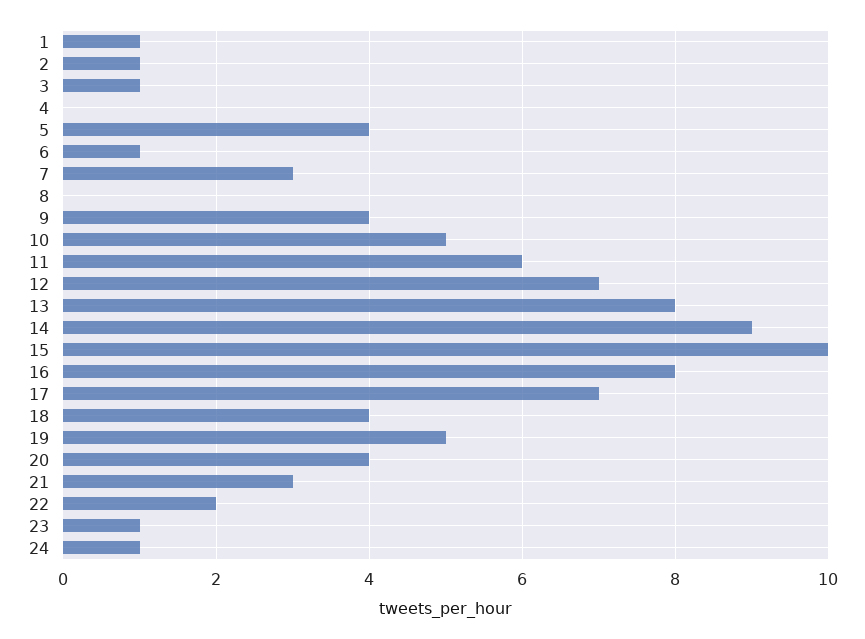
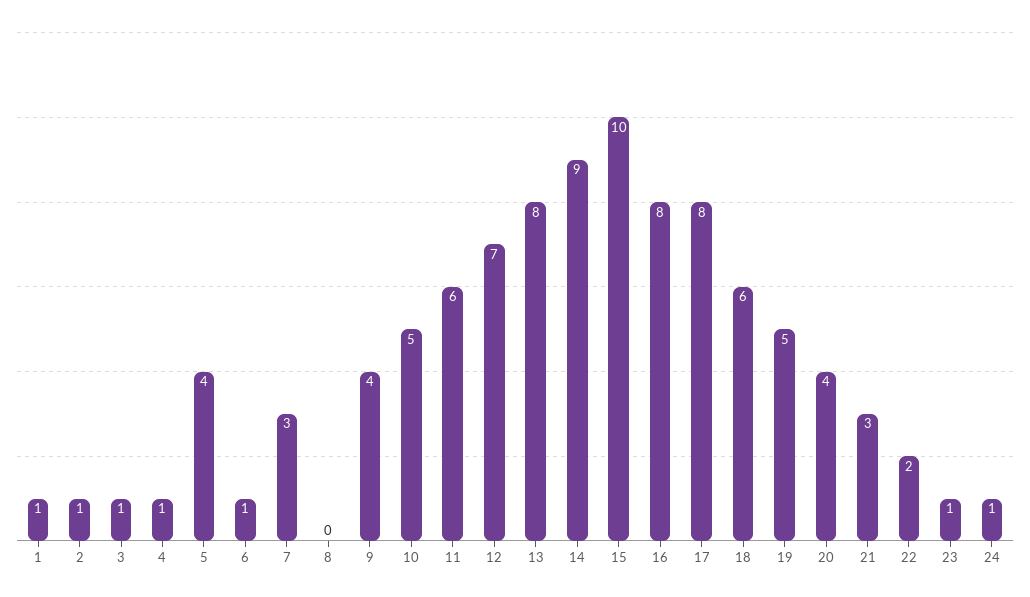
4: 0 -> 1
17: 7 -> 8
18: 4 -> 6

